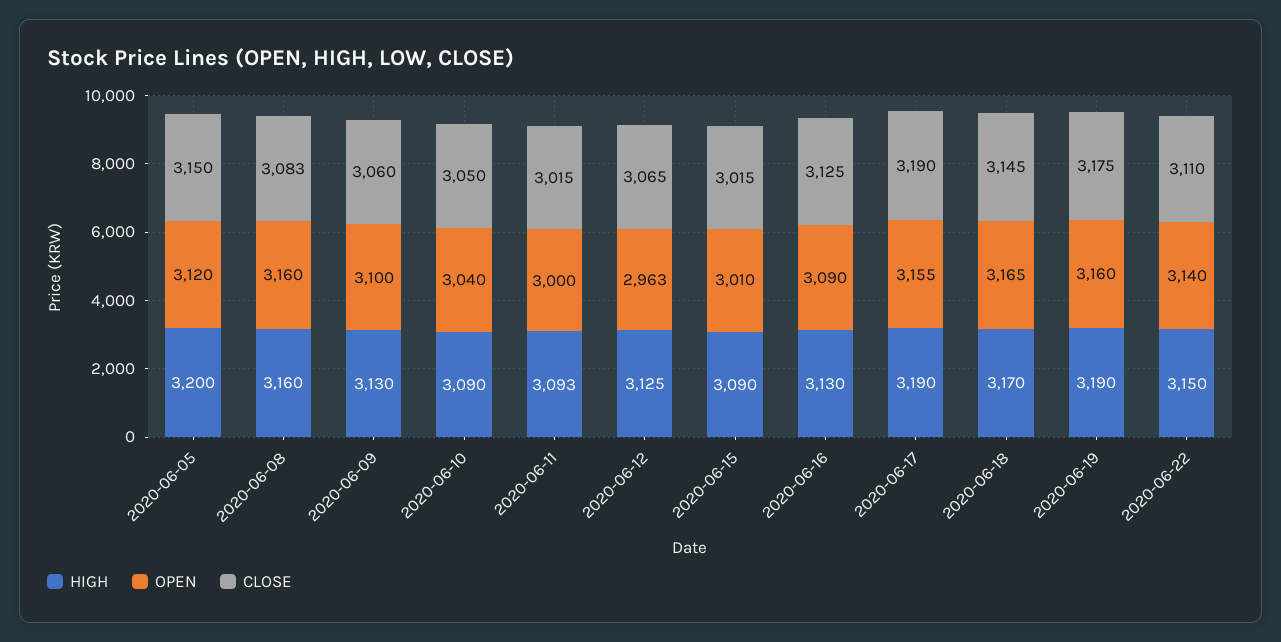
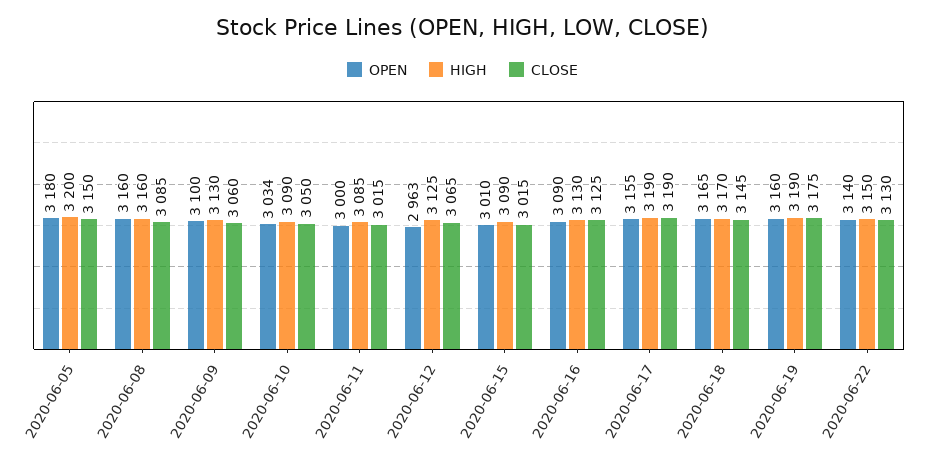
OPEN, 2020-06-05: 3120 -> 3180
CLOSE, 2020-06-08: 3083 -> 3085
OPEN, 2020-06-10: 3040 -> 3034
HIGH, 2020-06-11: 3093 -> 3085
CLOSE, 2020-06-22: 3110 -> 3130

